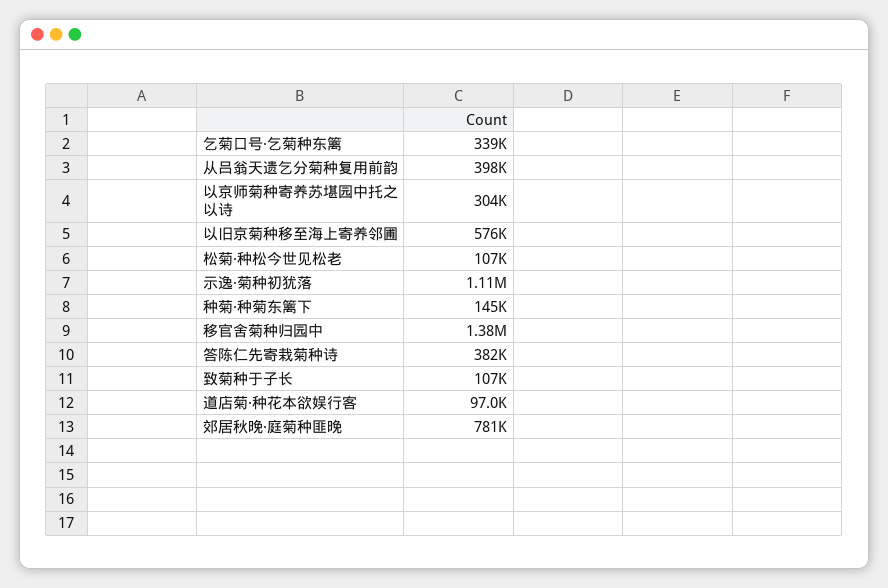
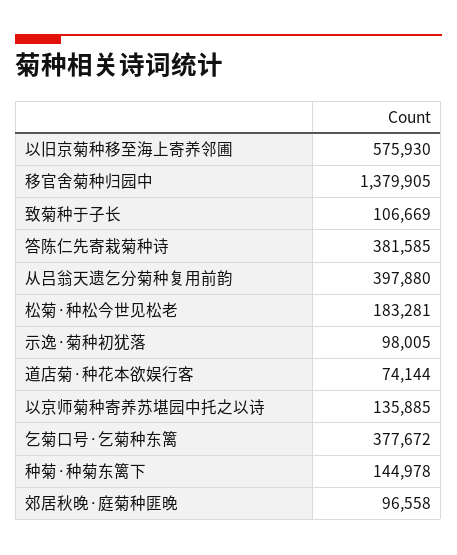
乞菊口号·乞菊种东篱: 339000 -> 377672
以京师菊种寄养苏堪园中托之以诗: 304000 -> 135885
松菊·种松今世见松老: 107000 -> 183281
示逸·菊种初犹落: 1110000 -> 98005
道店菊·种花本欲娱行客: 97000 -> 74144
郊居秋晚·庭菊种匪晚: 781000 -> 96558

